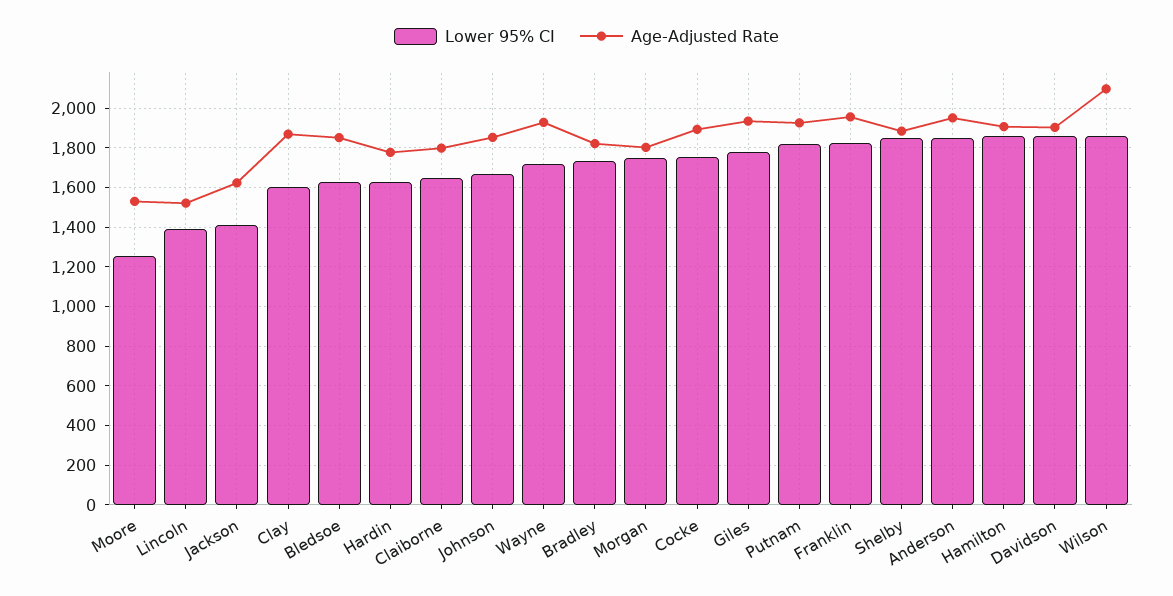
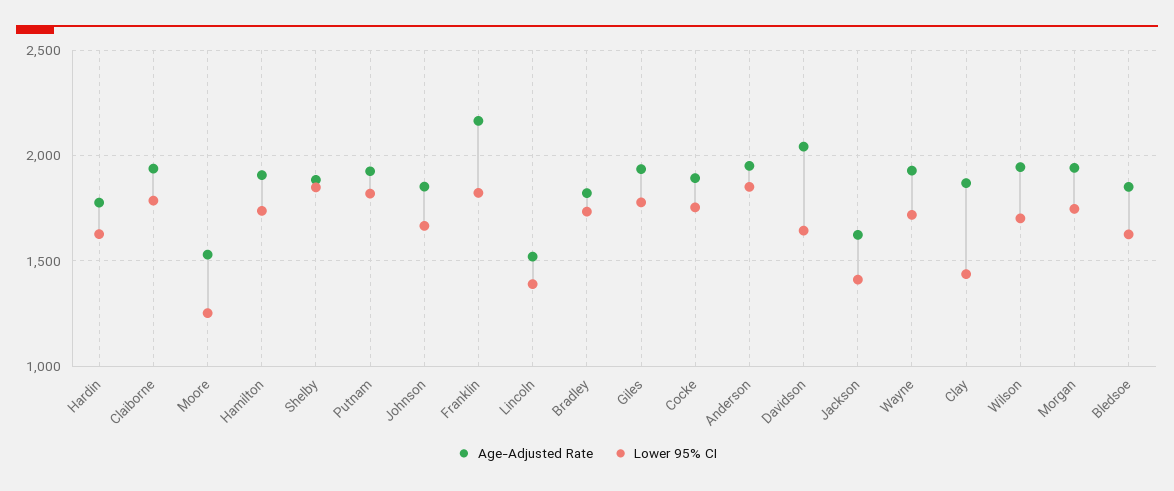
Lower 95% CI, Clay: 1600 -> 1450
Lower 95% CI, Claiborne: 1650 -> 1800
Age-Adjusted Rate, Claiborne: 1800 -> 1950
Age-Adjusted Rate, Morgan: 1800 -> 1950
Age-Adjusted Rate, Franklin: 1950 -> 2150
Lower 95% CI, Hamilton: 1850 -> 1750
Lower 95% CI, Davidson: 1850 -> 1650
Age-Adjusted Rate, Davidson: 1900 -> 2050
Lower 95% CI, Wilson: 1850 -> 1700
Age-Adjusted Rate, Wilson: 2100 -> 1950

